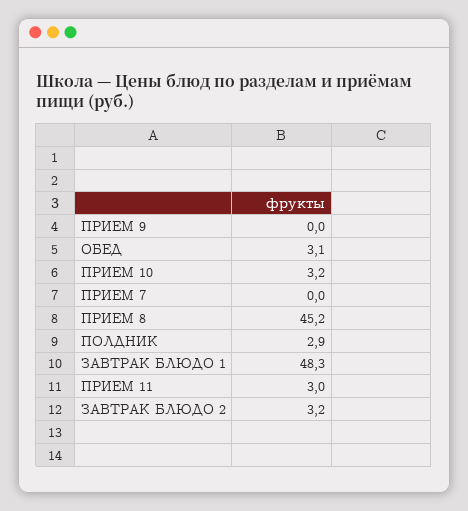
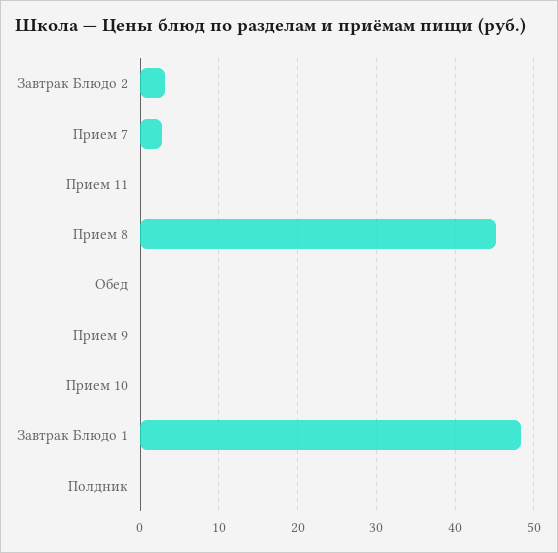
ОБЕД: 3.1 -> 0
ПРИЕМ 10: 3.2 -> 0
ПРИЕМ 7: 0 -> 3
ПОЛДНИК: 2.9 -> 0
ПРИЕМ 11: 3 -> 0

